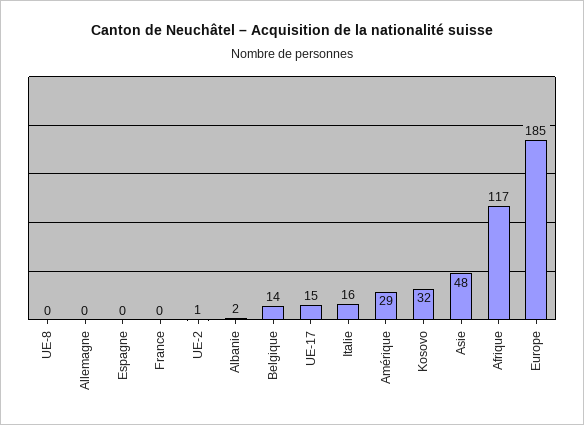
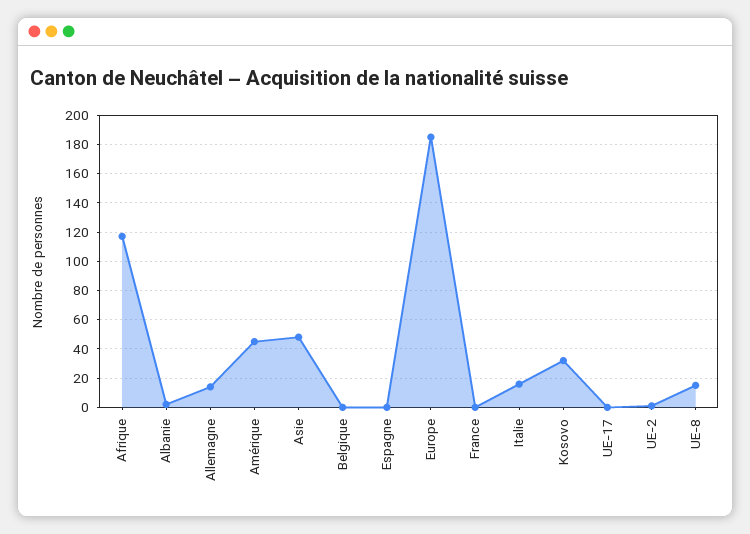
UE-8: 0 -> 15
Allemagne: 0 -> 15
Belgique: 14 -> 0
UE-17: 15 -> 0
Amérique: 29 -> 45

